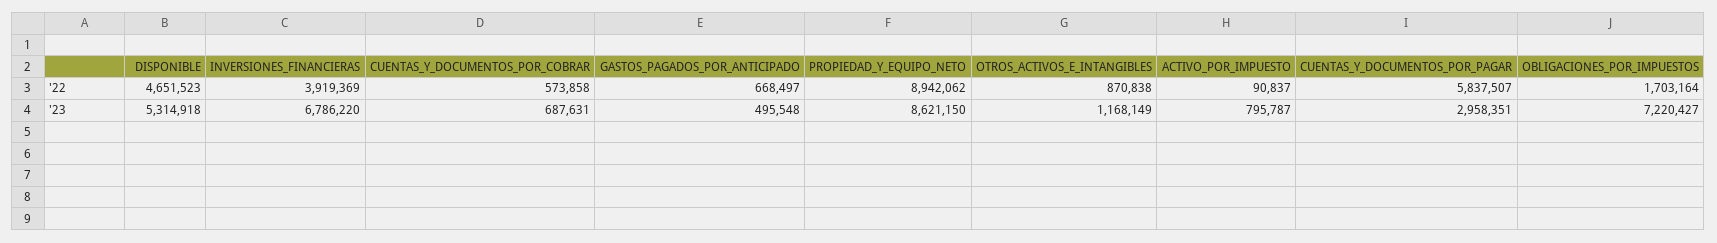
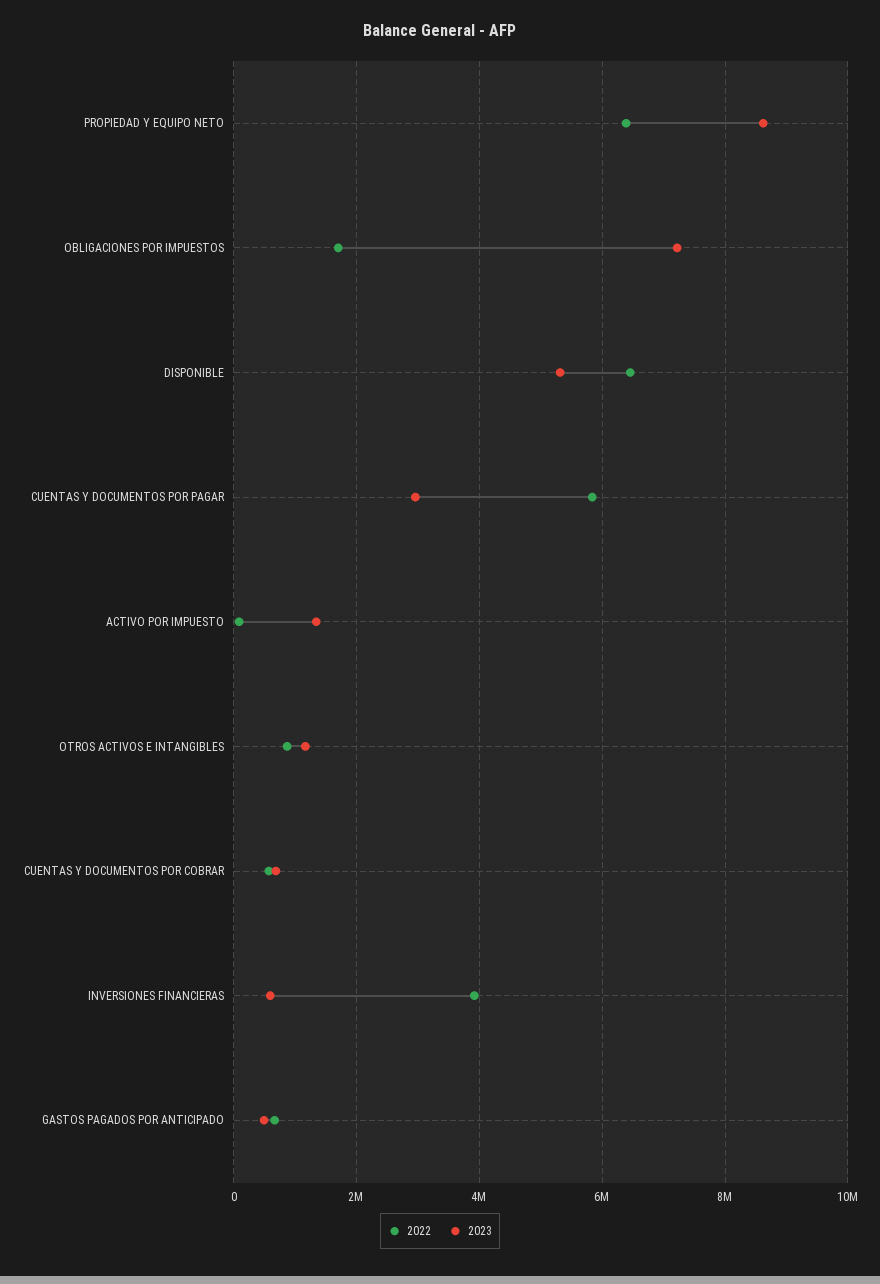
'22, DISPONIBLE: 4651523 -> 6400000
'22, PROPIEDAD_Y_EQUIPO_NETO: 8942062 -> 6400000
'23, INVERSIONES_FINANCIERAS: 6786220 -> 600000
'23, ACTIVO_POR_IMPUESTO: 795787 -> 1400000

